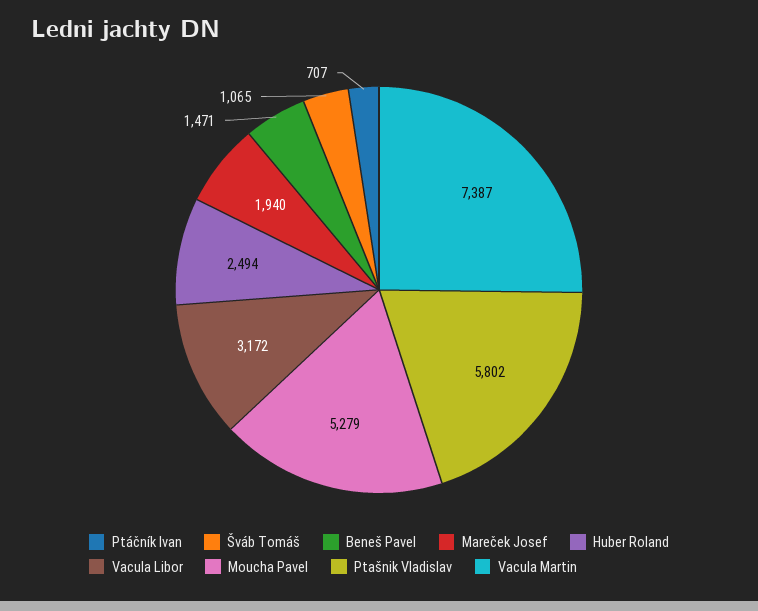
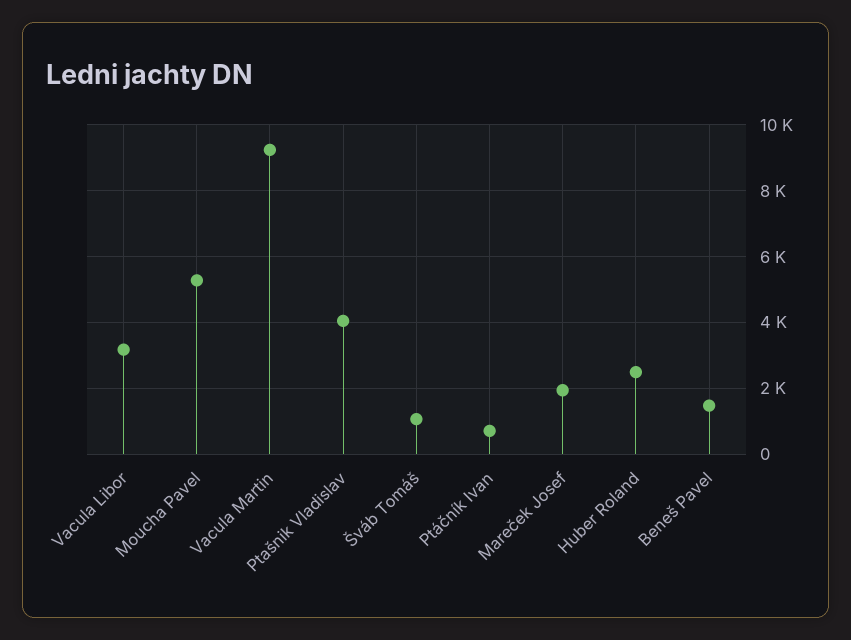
Ptašnik Vladislav: 5802 -> 4000
Vacula Martin: 7387 -> 9200

